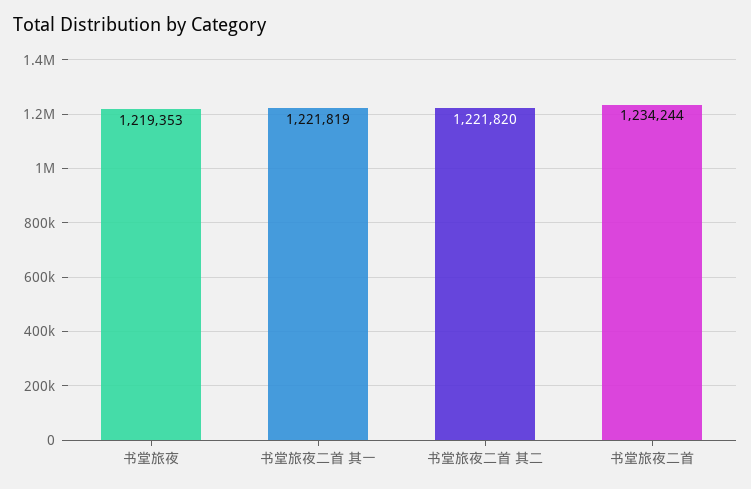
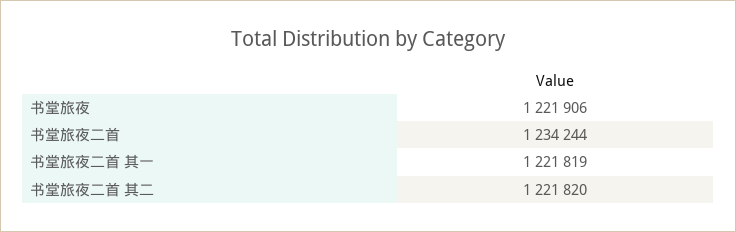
书堂旅夜: 1219353 -> 1221906

